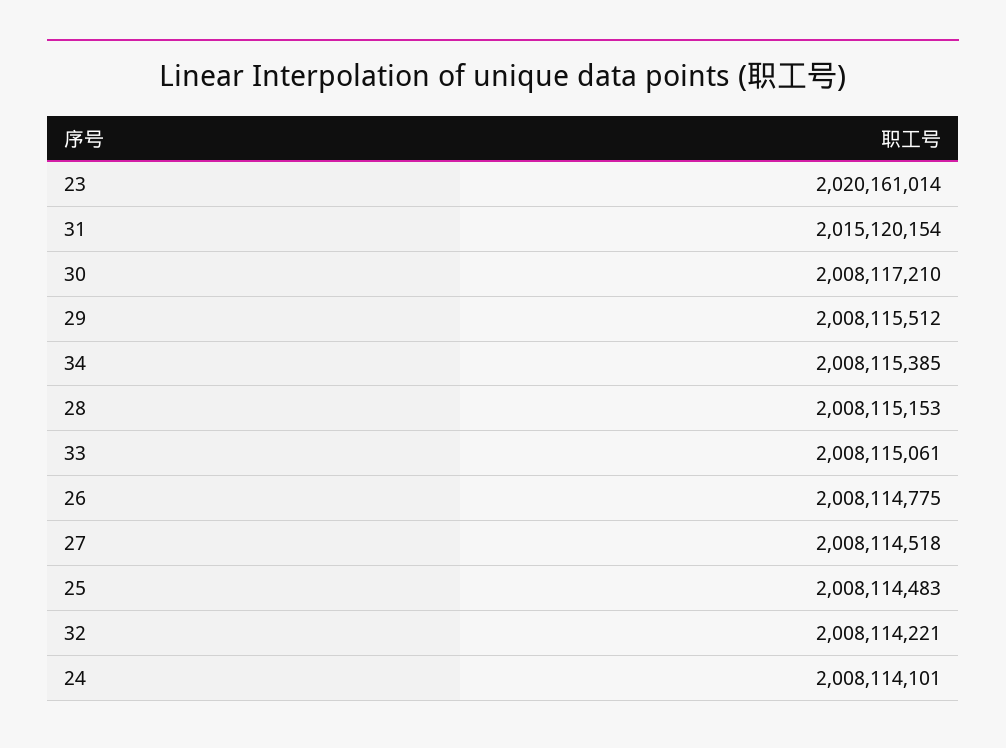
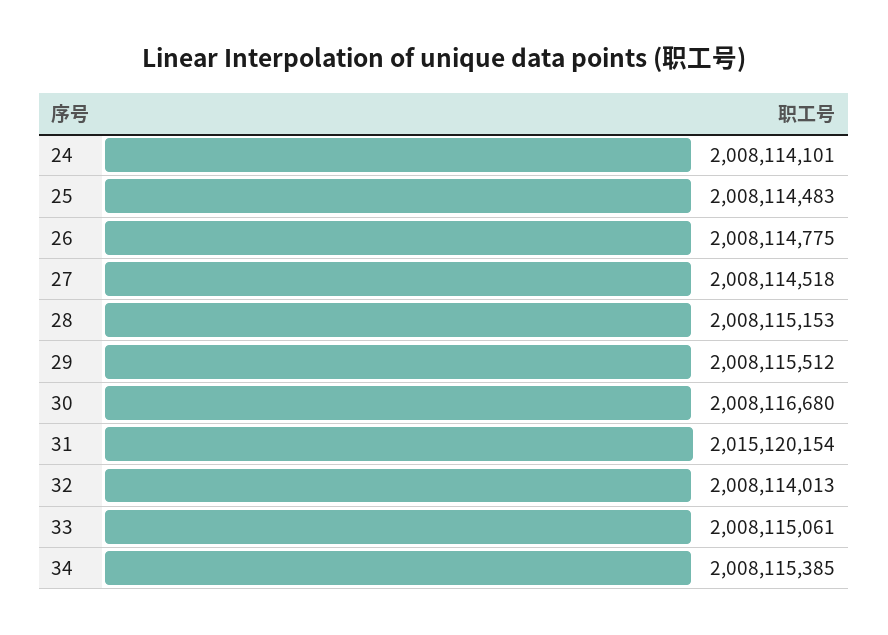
23: 2020161014 -> none
30: 2008117210 -> 2008116680
32: 2008114221 -> 2008114013

